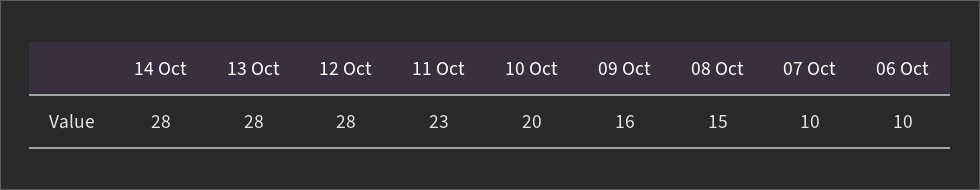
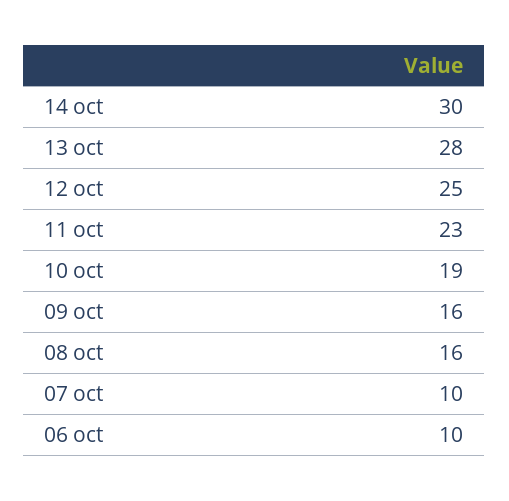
14 Oct: 28 -> 30
12 Oct: 28 -> 25
10 Oct: 20 -> 19
08 Oct: 15 -> 16

